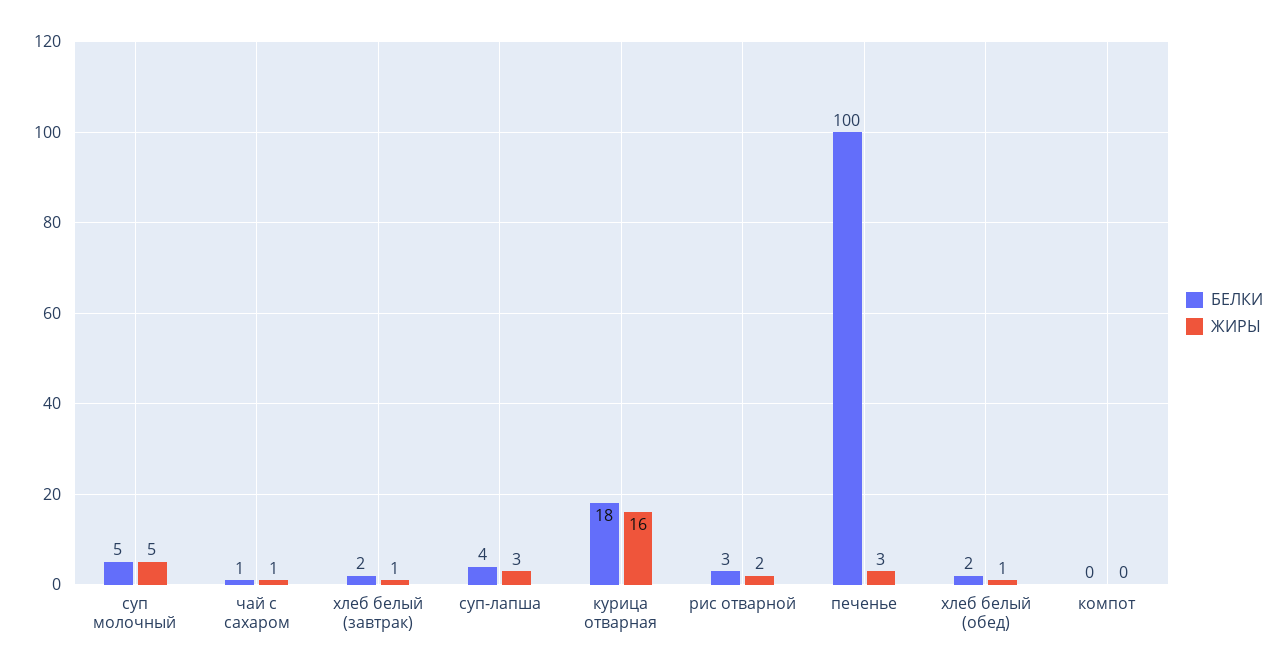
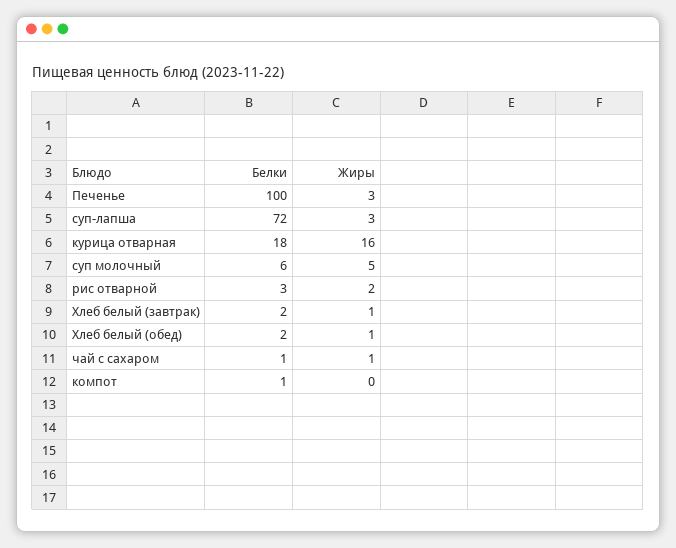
БЕЛКИ, суп молочный: 5 -> 6
БЕЛКИ, суп-лапша: 4 -> 72
БЕЛКИ, компот: 0 -> 1

